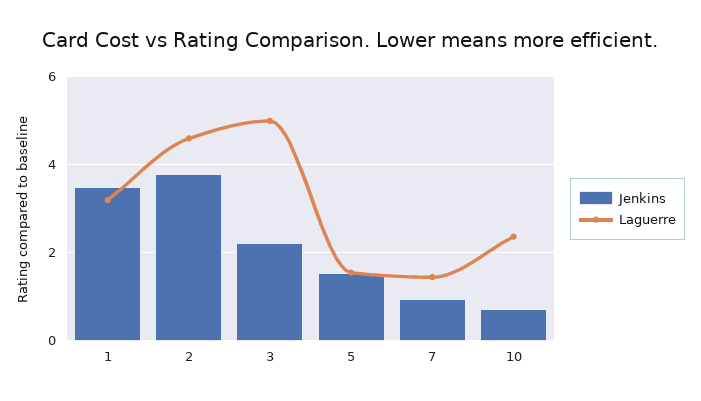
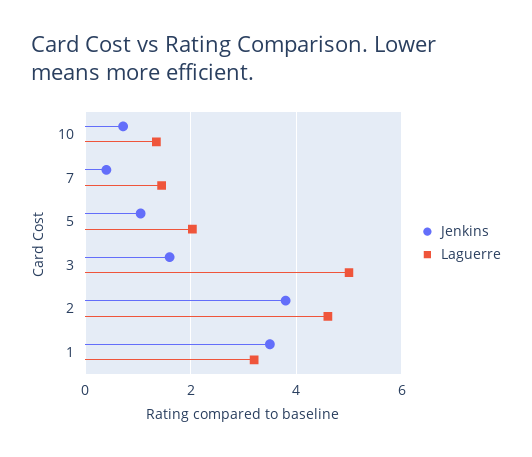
Jenkins, 3: 2.2 -> 1.6
Jenkins, 5: 1.6 -> 1
Laguerre, 5: 1.6 -> 2
Jenkins, 7: 1 -> 0.4
Laguerre, 10: 2.4 -> 1.4

